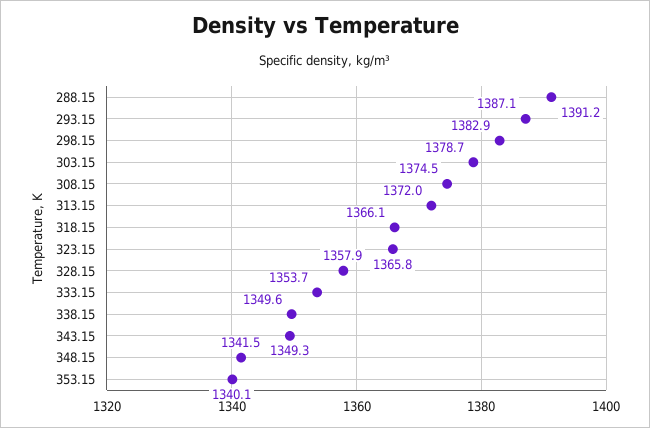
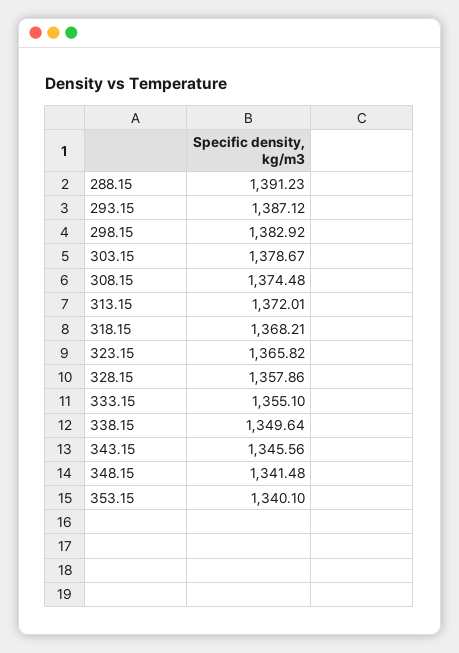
318.15: 1366.1 -> 1368.21
333.15: 1353.7 -> 1355.1
343.15: 1349.3 -> 1345.56

